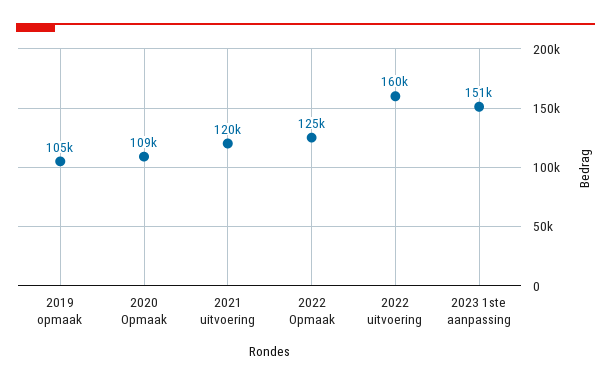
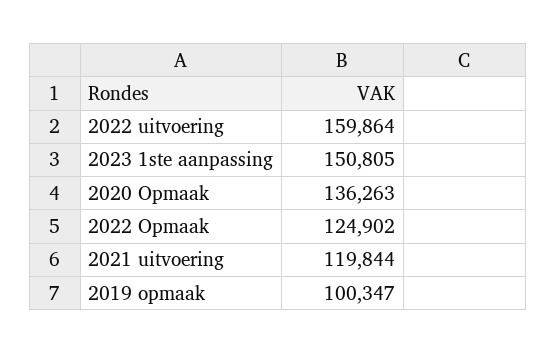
2019 opmaak: 105000 -> 100347
2020 Opmaak: 109000 -> 136263

